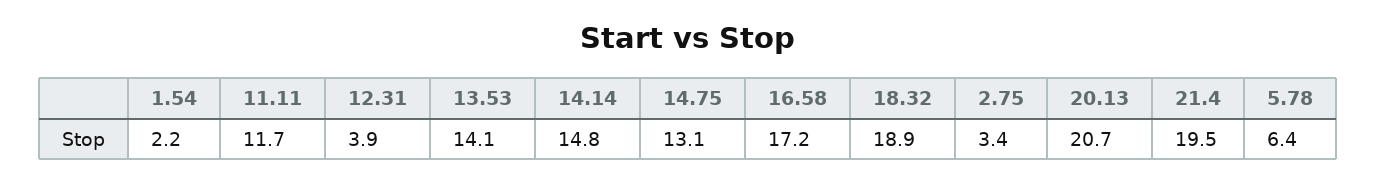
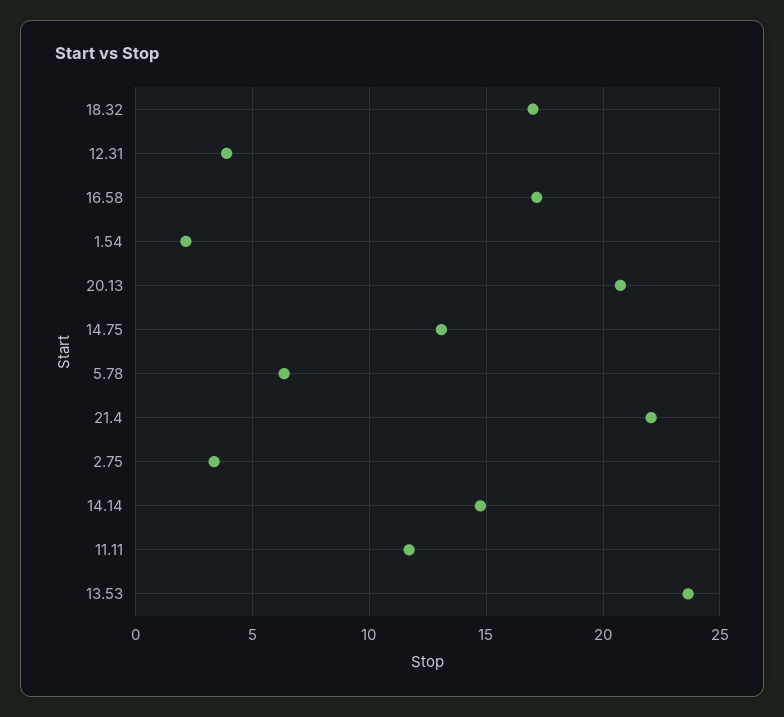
13.53: 14.1 -> 23.5
18.32: 18.9 -> 17
21.4: 19.5 -> 22

